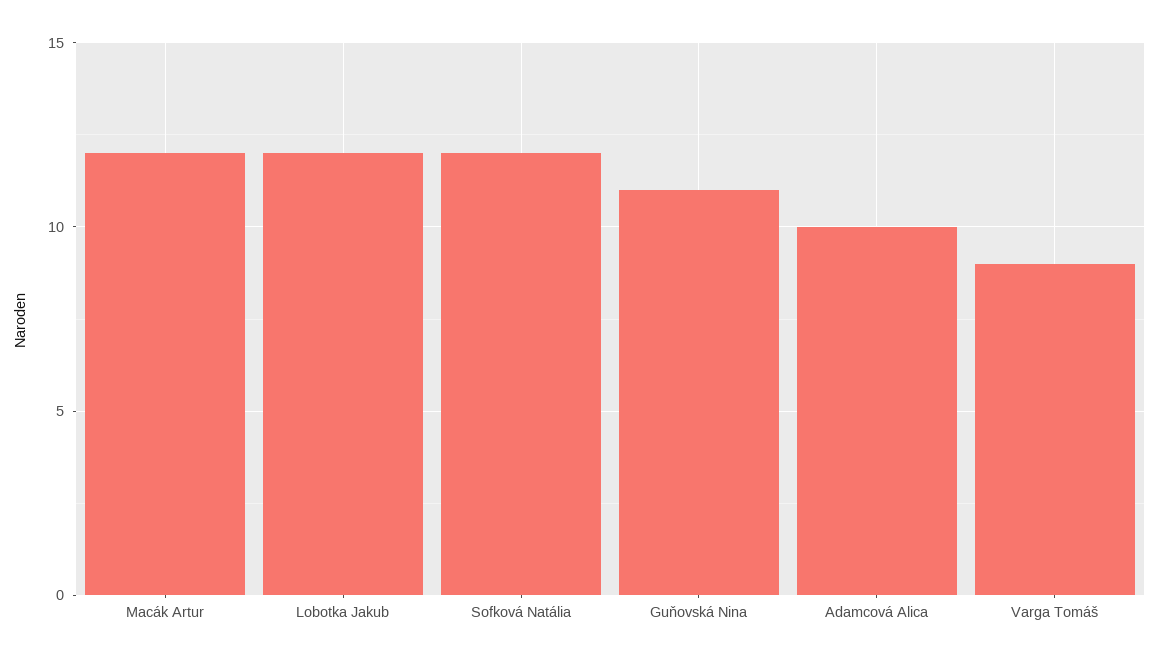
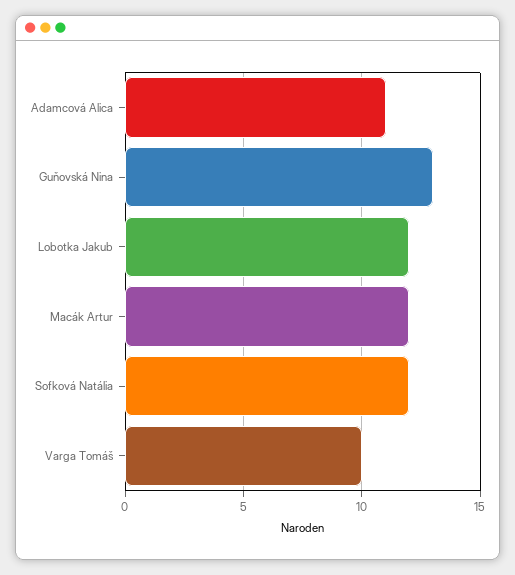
Guňovská Nina: 11 -> 13
Adamcová Alica: 10 -> 11
Varga Tomáš: 9 -> 10

